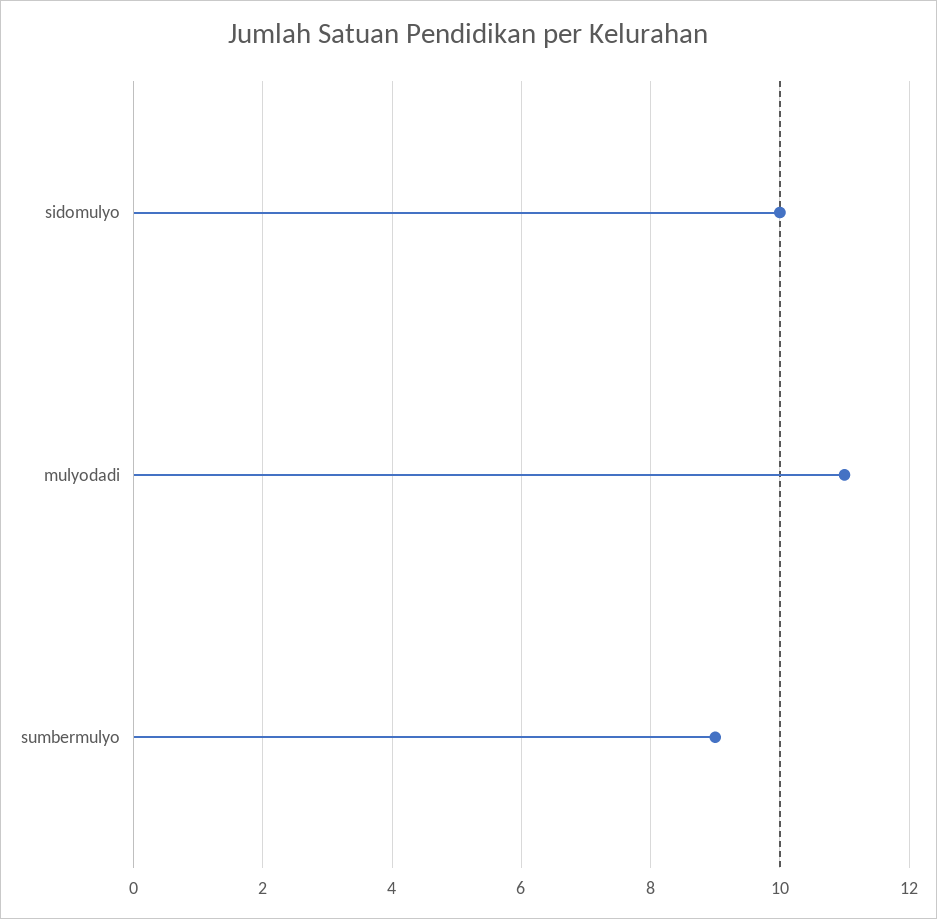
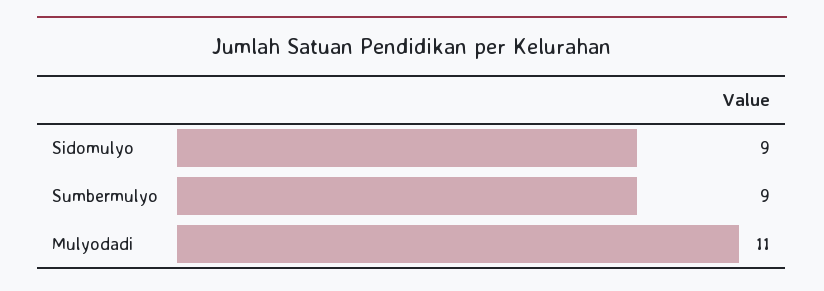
sidomulyo: 10 -> 9

